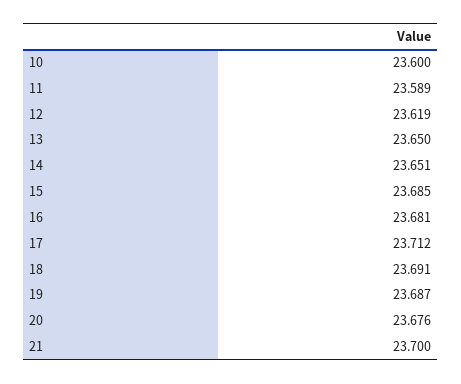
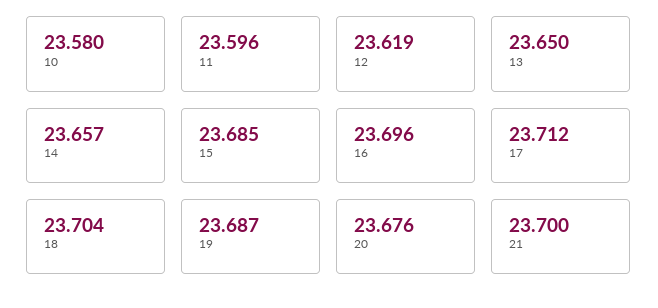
10: 23.6 -> 23.58
11: 23.589 -> 23.596
14: 23.651 -> 23.657
16: 23.681 -> 23.696
18: 23.691 -> 23.704

